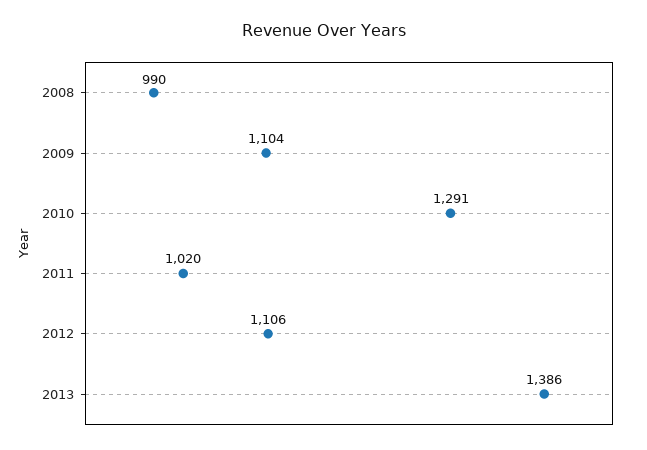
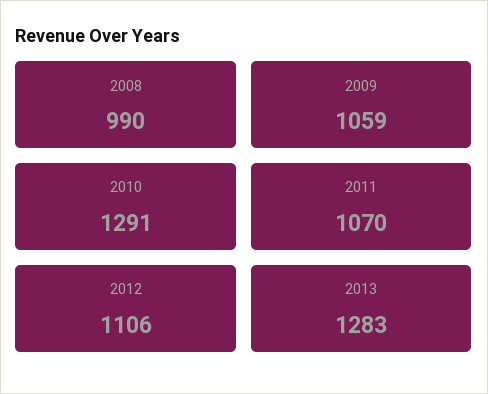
2009: 1104 -> 1059
2011: 1020 -> 1070
2013: 1386 -> 1283

